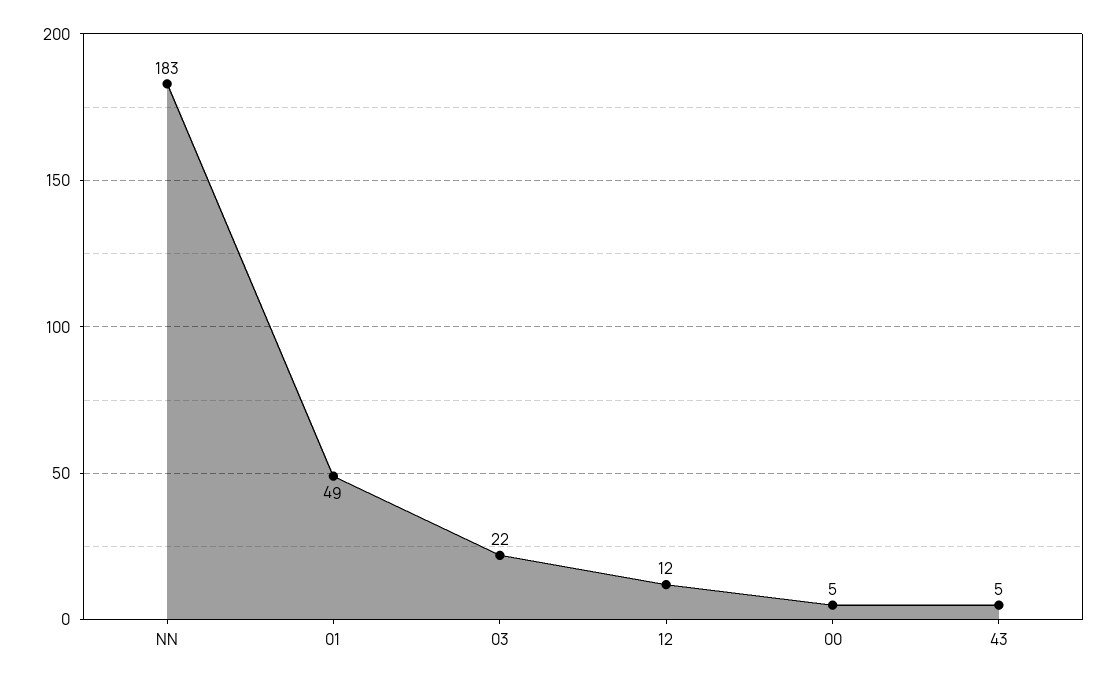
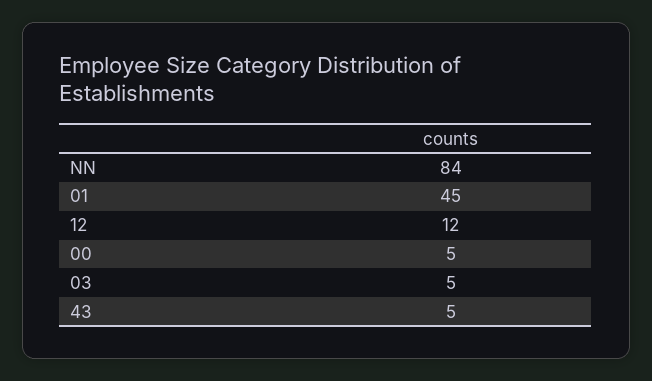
NN: 183 -> 84
01: 49 -> 45
03: 22 -> 5

